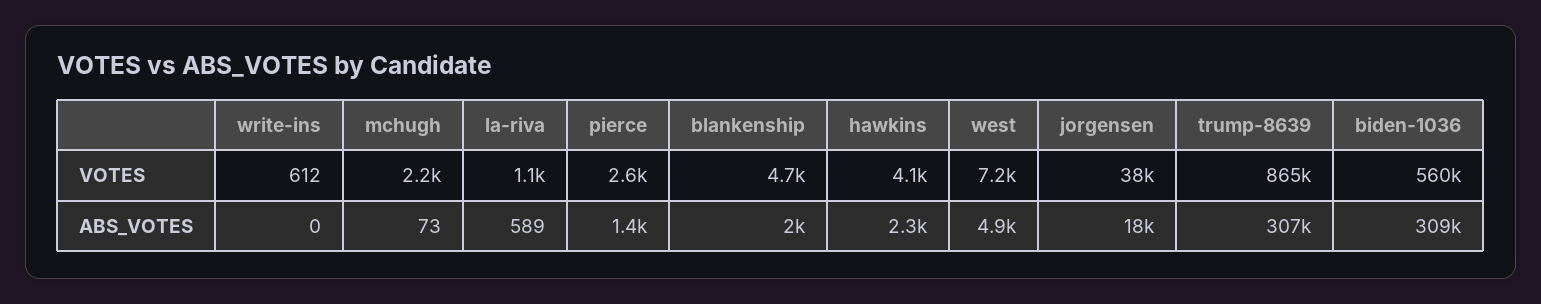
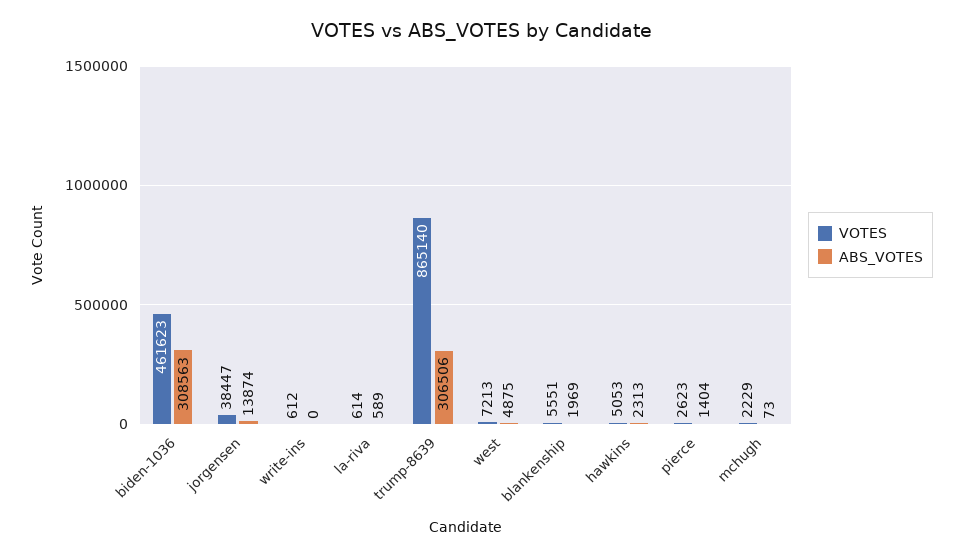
VOTES, la-riva: 1100 -> 614
VOTES, blankenship: 4700 -> 5551
VOTES, hawkins: 4100 -> 5053
VOTES, biden-1036: 560000 -> 461623
ABS_VOTES, jorgensen: 18000 -> 13874

